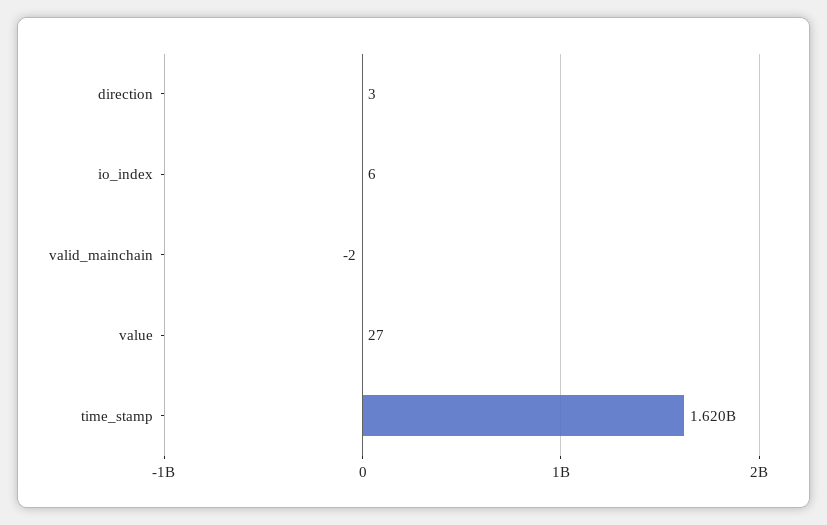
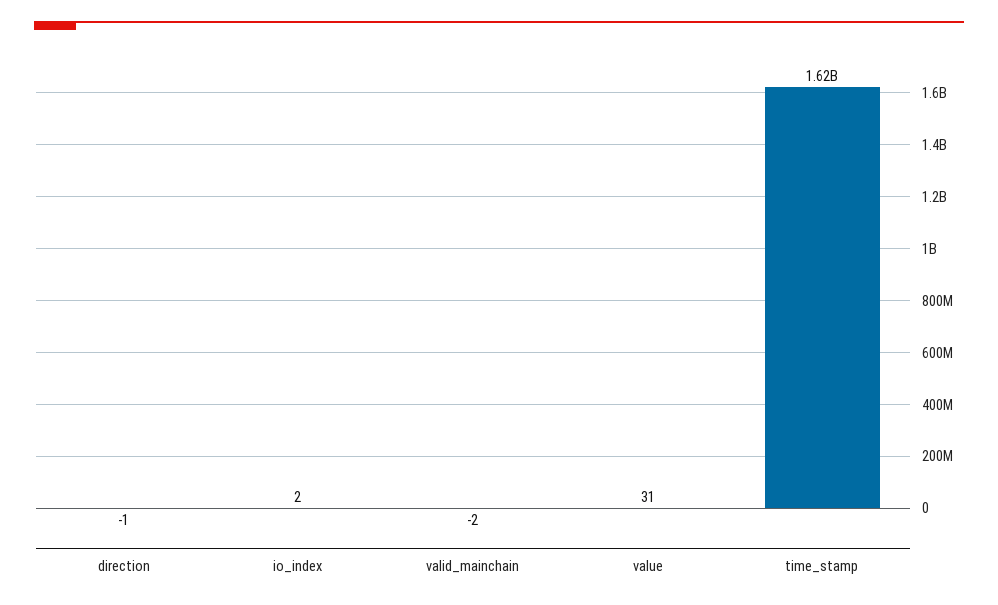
direction: 3 -> -1
io_index: 6 -> 2
value: 27 -> 31

